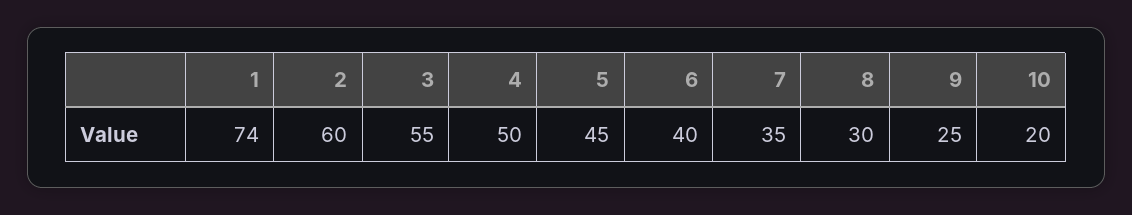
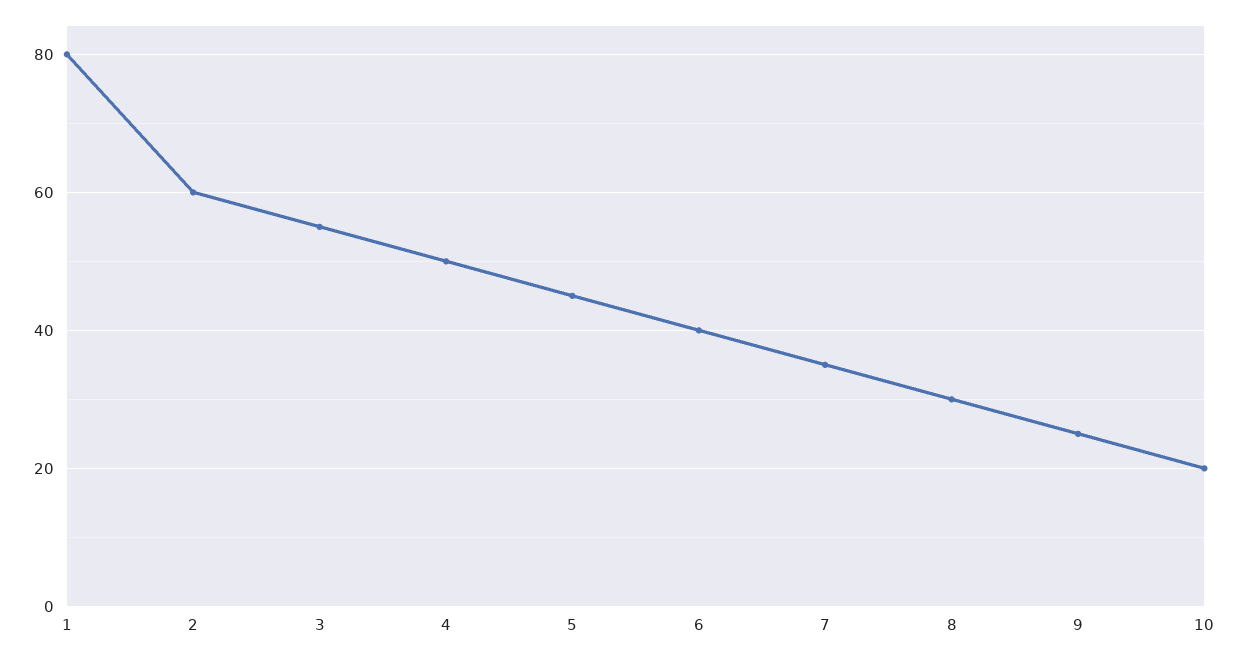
1: 74 -> 80

